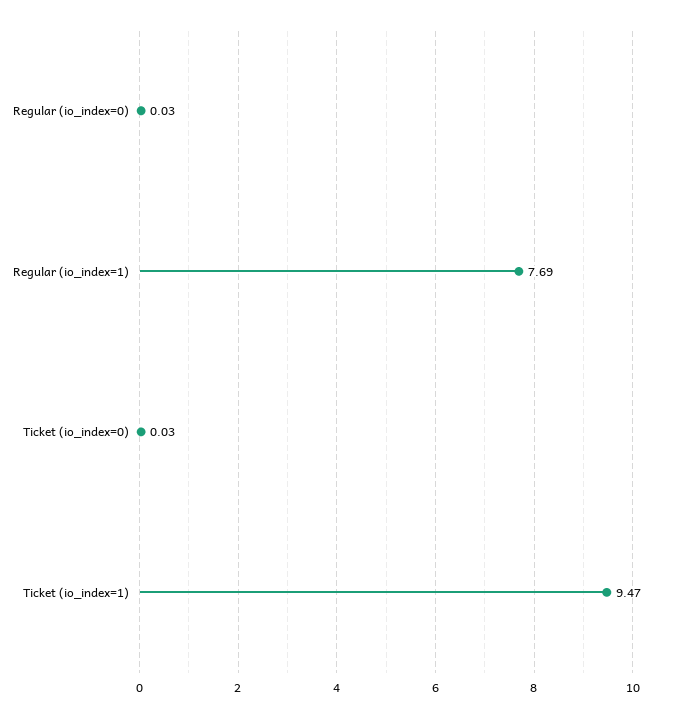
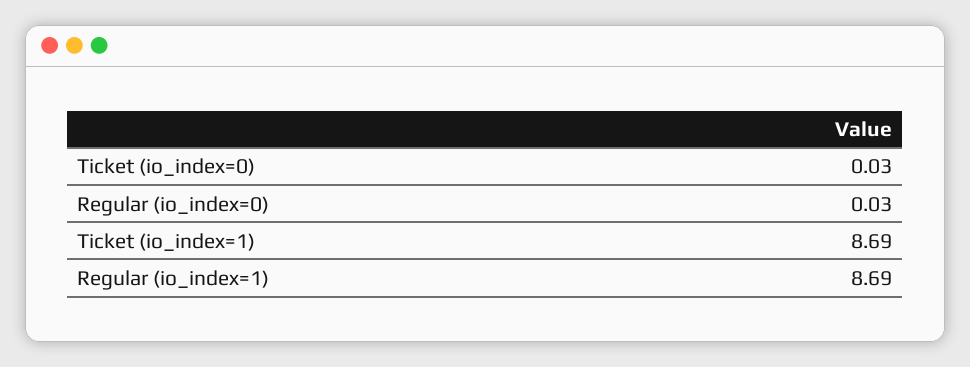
Regular (io_index=1): 7.69 -> 8.69
Ticket (io_index=1): 9.47 -> 8.69

